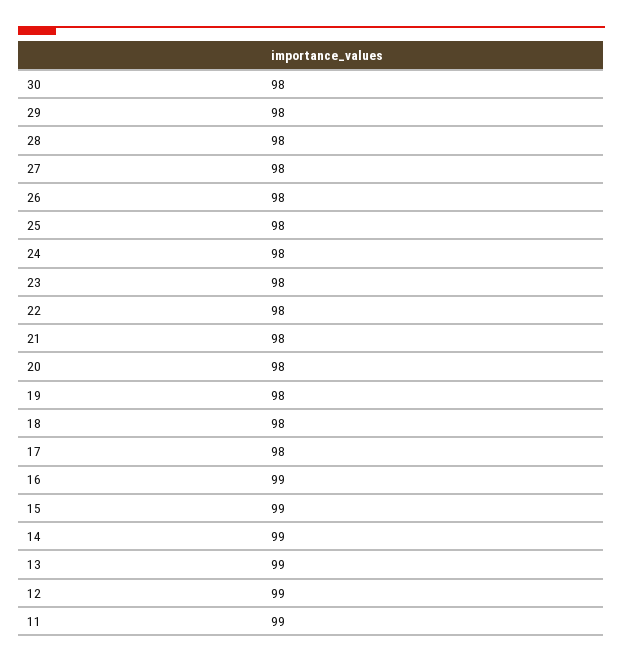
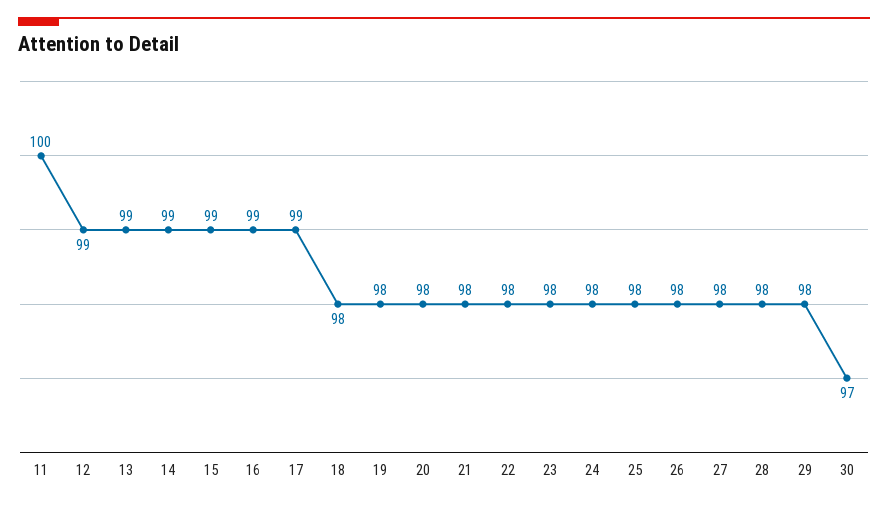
30: 98 -> 97
17: 98 -> 99
11: 99 -> 100

